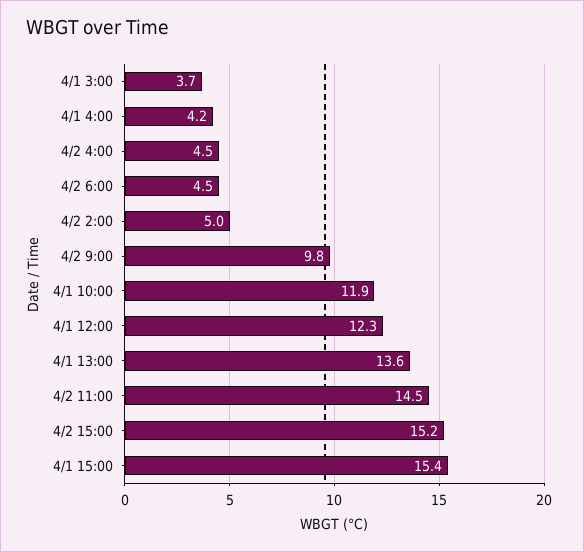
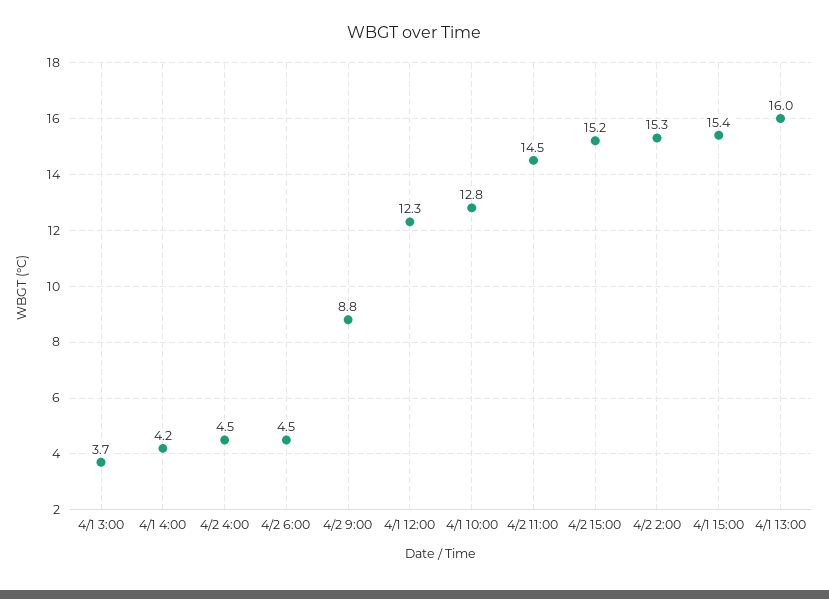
4/2 2:00: 5 -> 15.3
4/2 9:00: 9.8 -> 8.8
4/1 10:00: 11.9 -> 12.8
4/1 13:00: 13.6 -> 16

